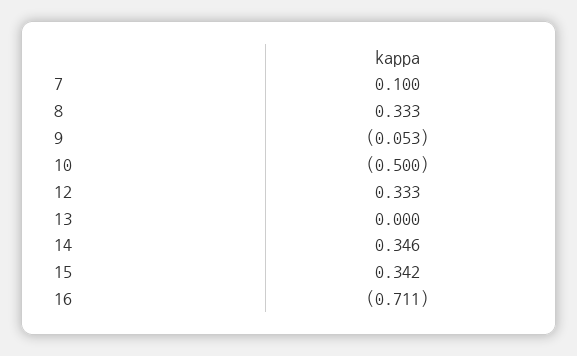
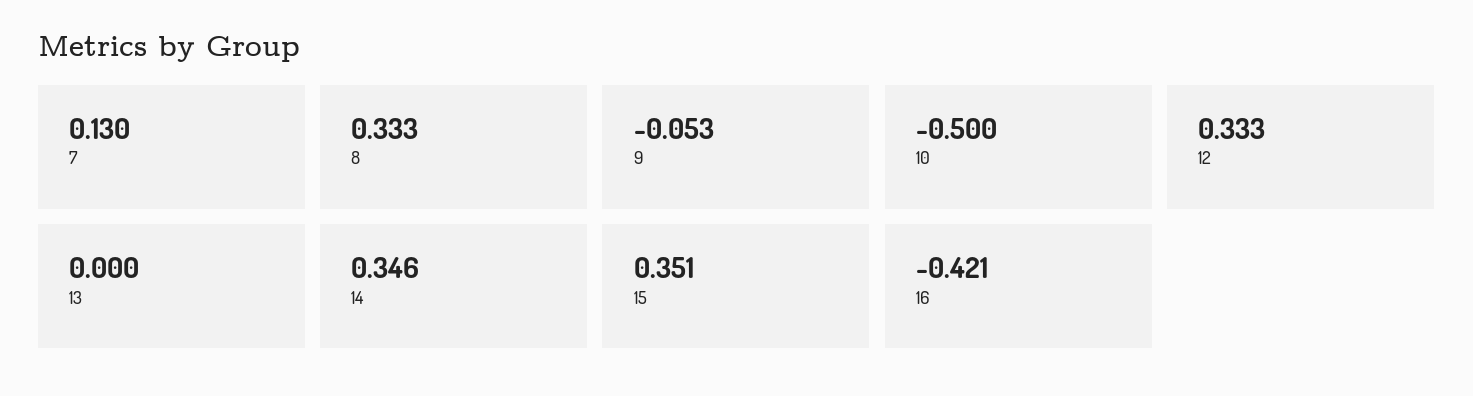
7: 0.1 -> 0.13
15: 0.342 -> 0.351
16: -0.711 -> -0.421

